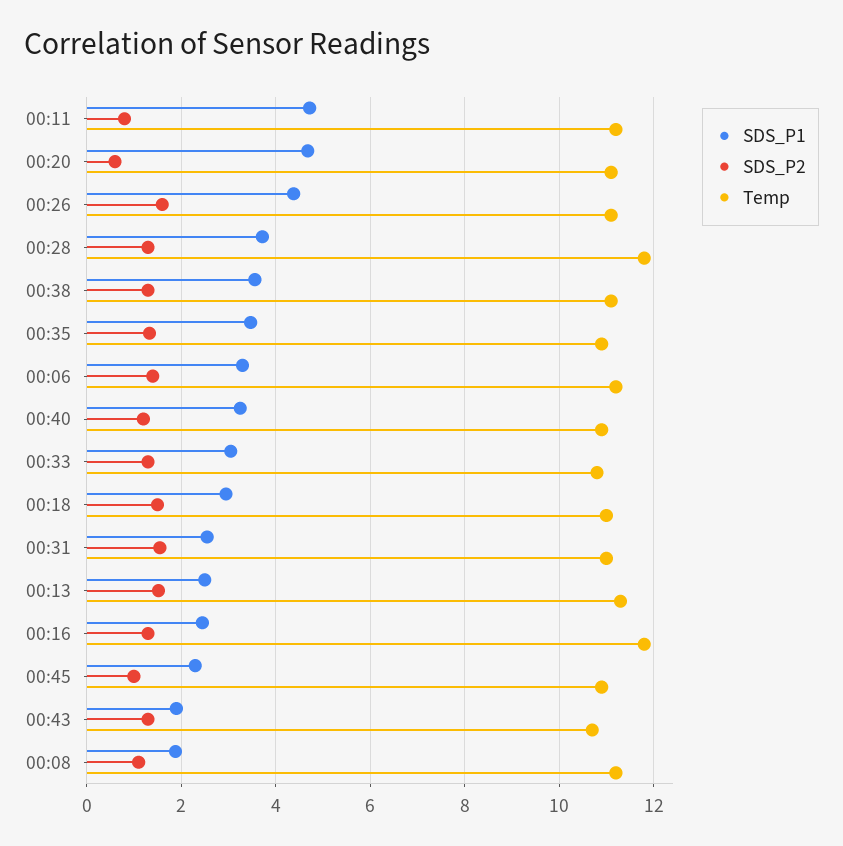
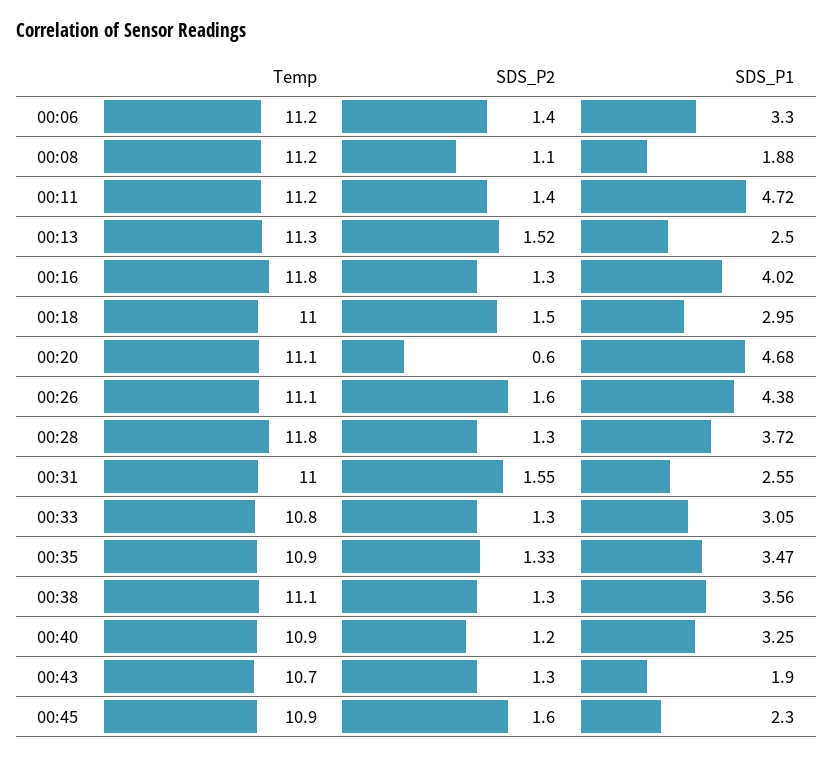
SDS_P2, 00:11: 0.8 -> 1.4
SDS_P1, 00:16: 2.4 -> 4.02
SDS_P2, 00:45: 1 -> 1.6

